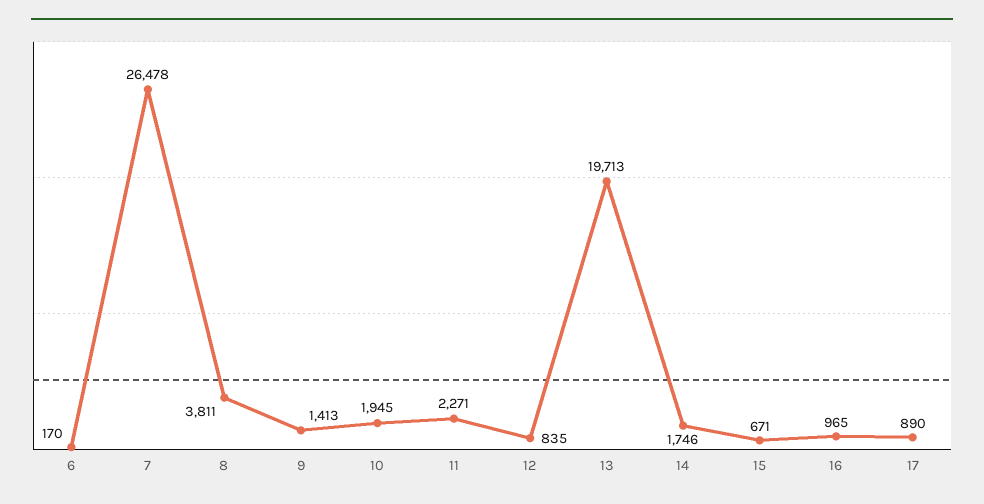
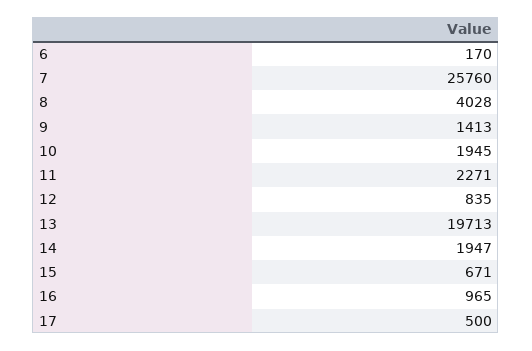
7: 26478 -> 25760
8: 3811 -> 4028
14: 1746 -> 1947
17: 890 -> 500

